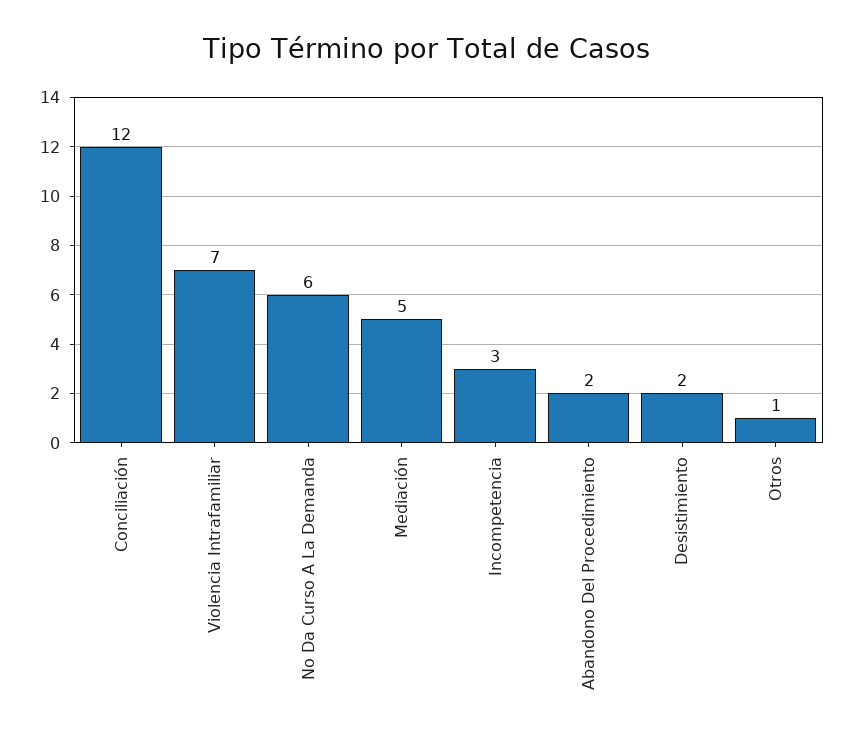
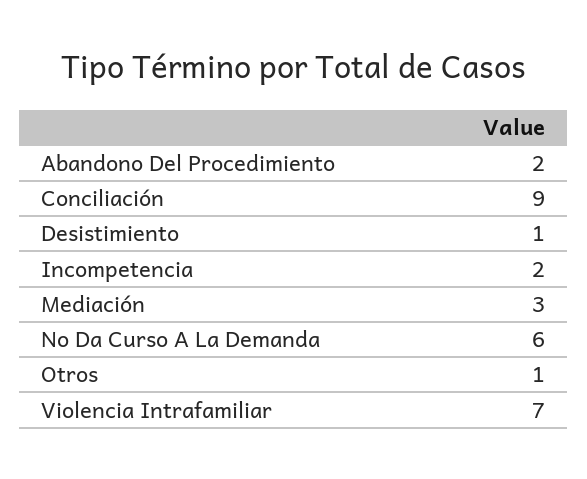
Conciliación: 12 -> 9
Mediación: 5 -> 3
Incompetencia: 3 -> 2
Desistimiento: 2 -> 1

